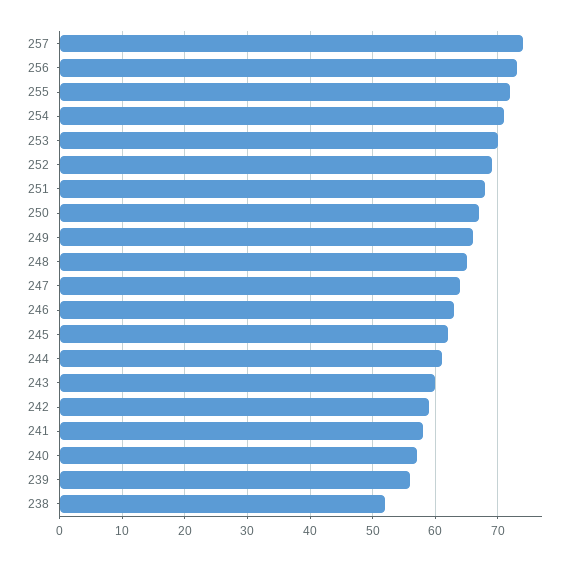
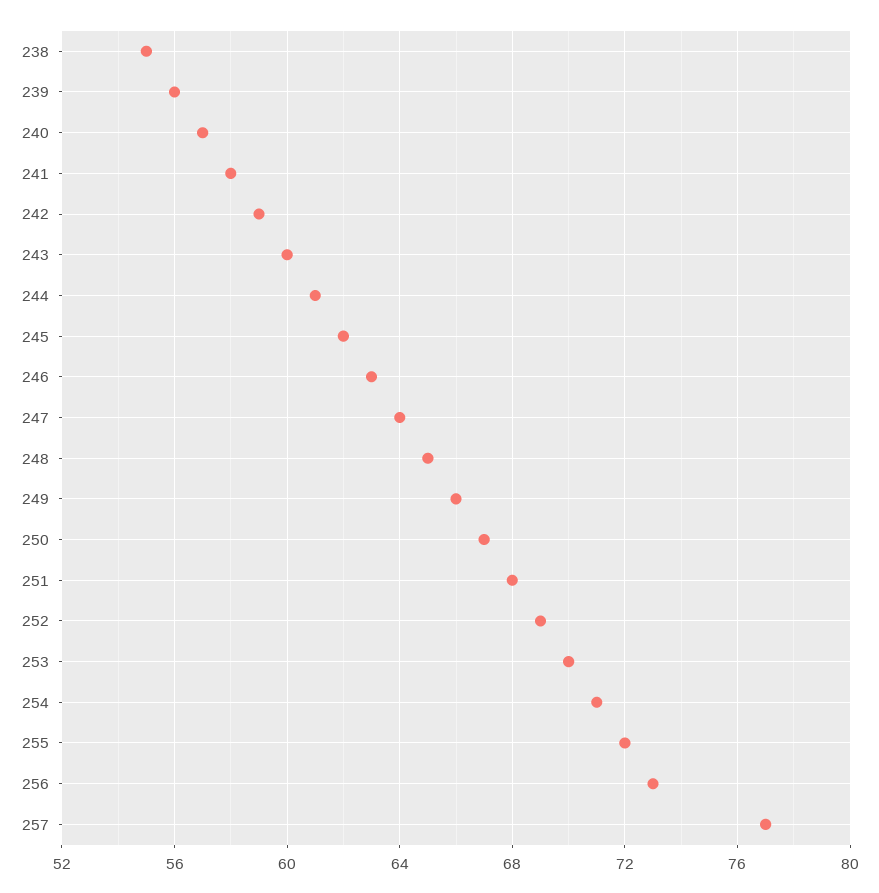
257: 74 -> 77
238: 52 -> 55

